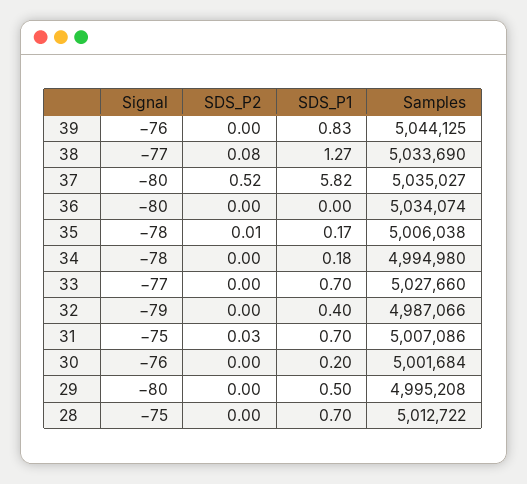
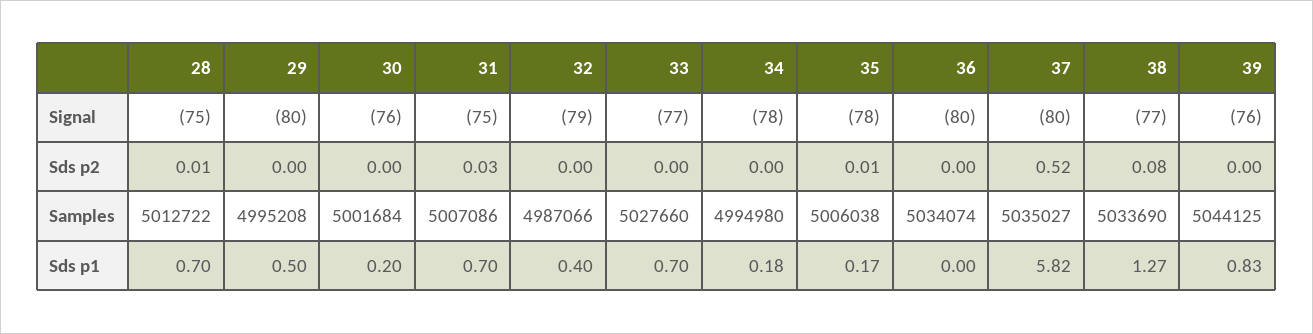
SDS_P2, 28: 0 -> 0.01

